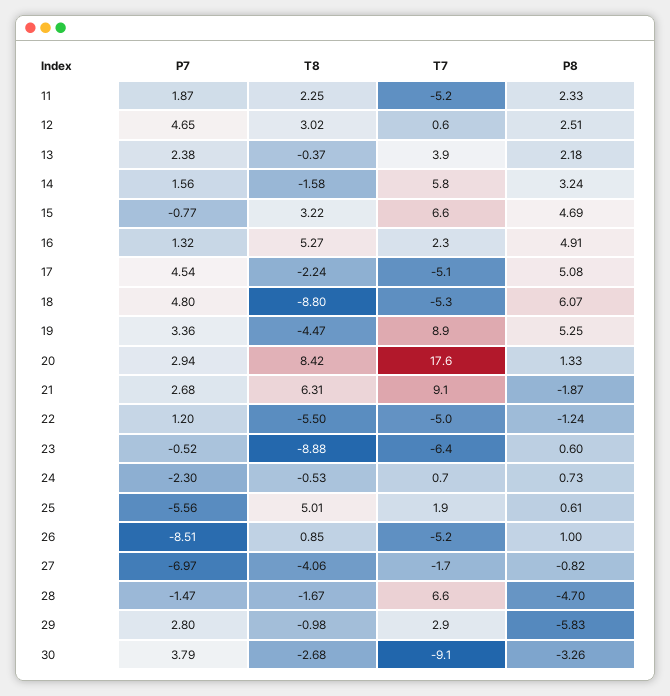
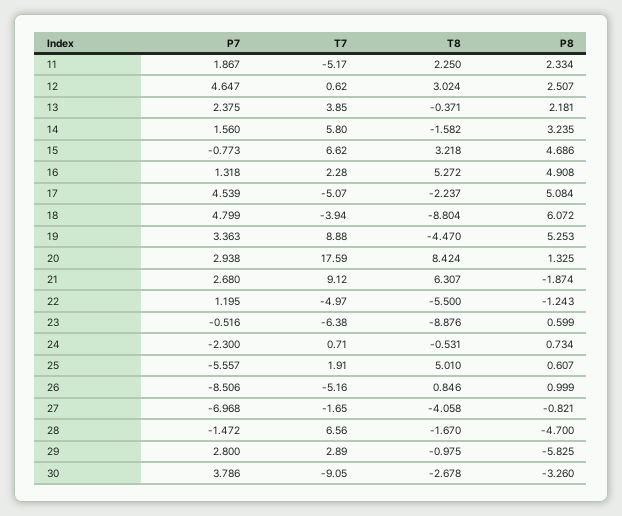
T7, 18: -5.3 -> -3.94

